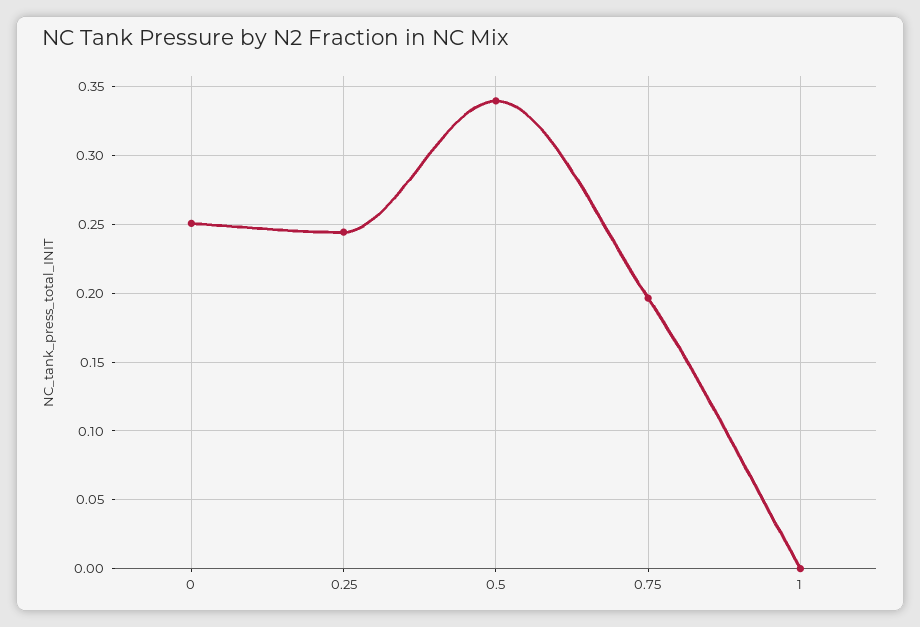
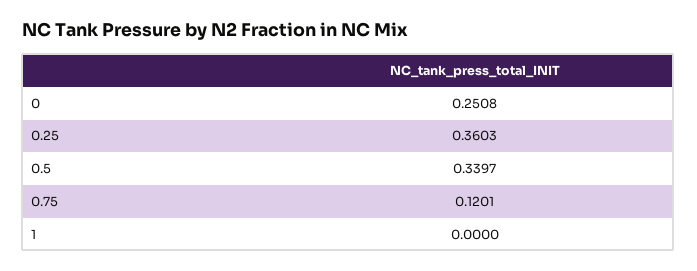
0.25: 0.245 -> 0.3603
0.75: 0.195 -> 0.1201

